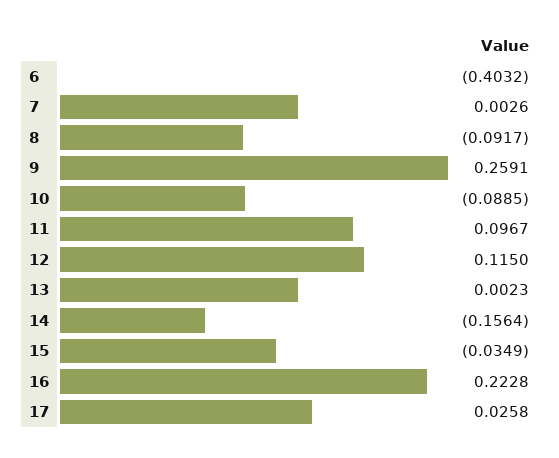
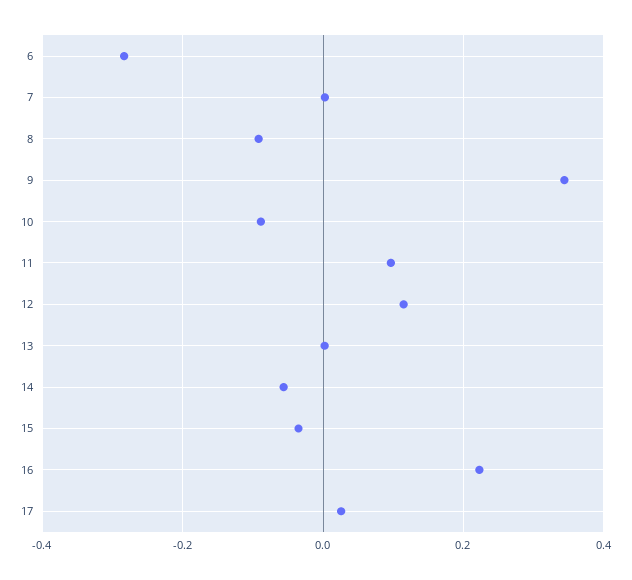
6: -0.4032 -> -0.28
9: 0.2591 -> 0.34
14: -0.1564 -> -0.06

